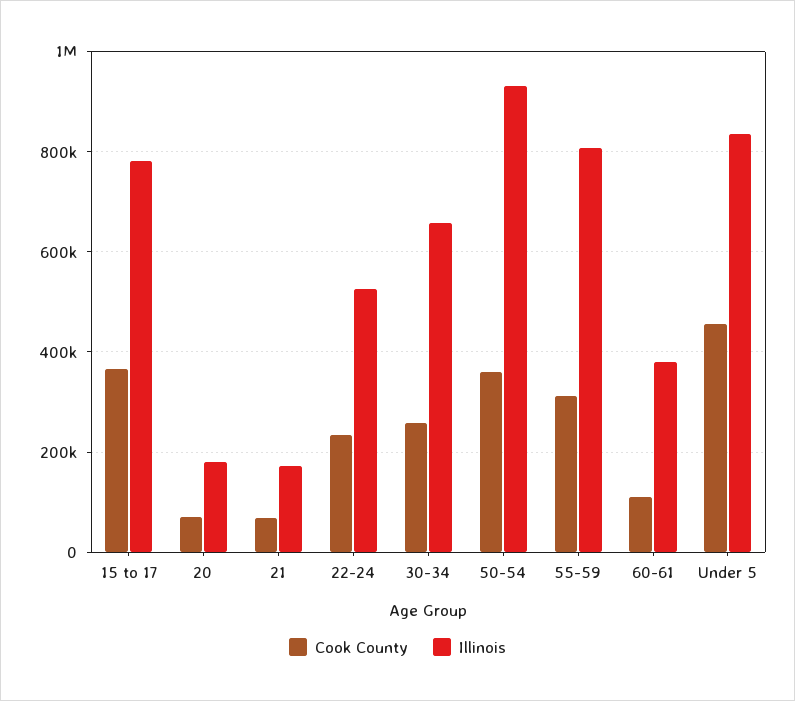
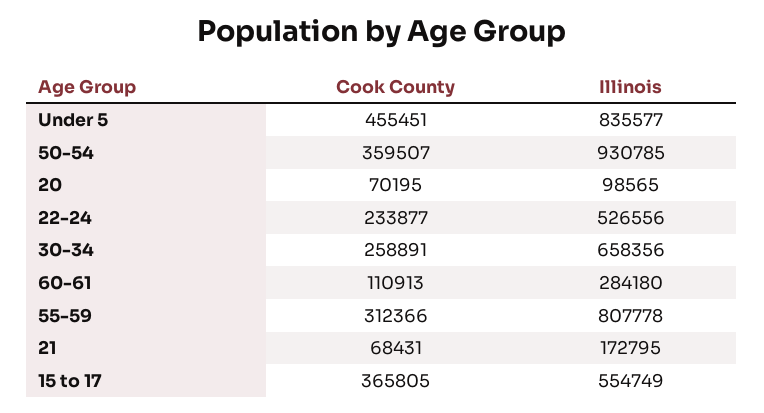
Illinois, 15 to 17: 780000 -> 554749
Illinois, 20: 180000 -> 98565
Illinois, 60-61: 380000 -> 284180

